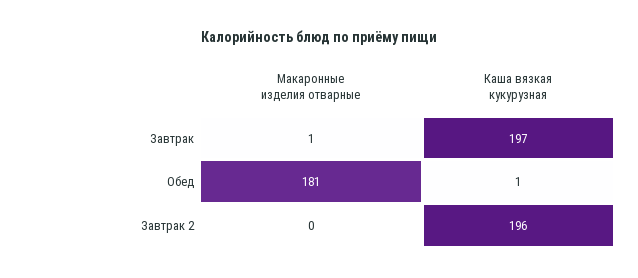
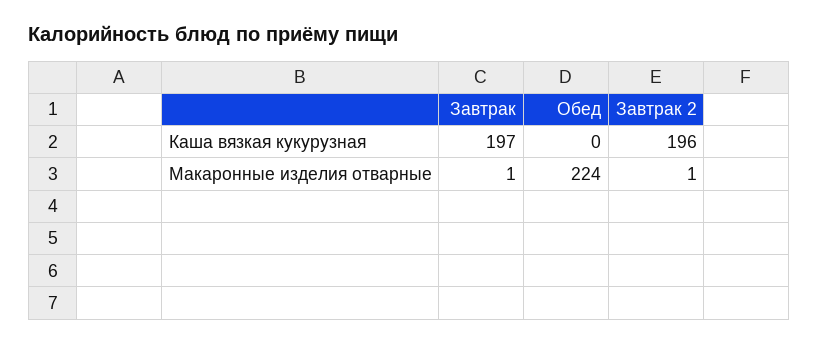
Макаронные изделия отварные, Обед: 181 -> 224
Каша вязкая кукурузная, Обед: 1 -> 0
Макаронные изделия отварные, Завтрак 2: 0 -> 1

